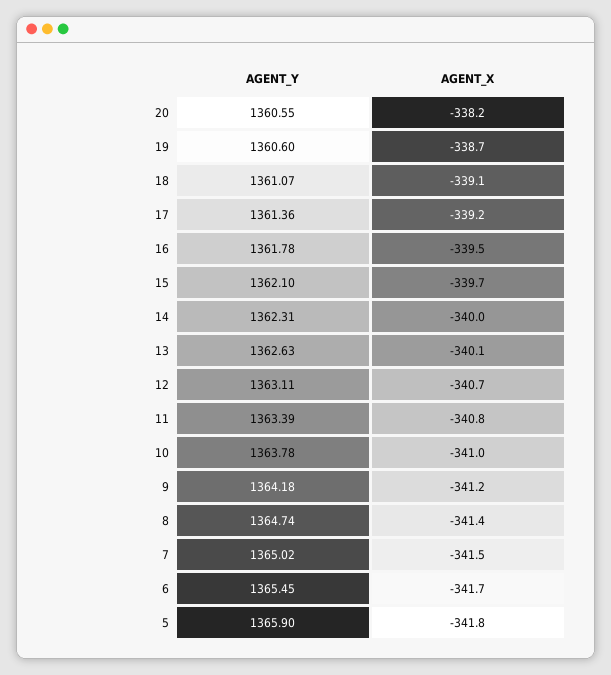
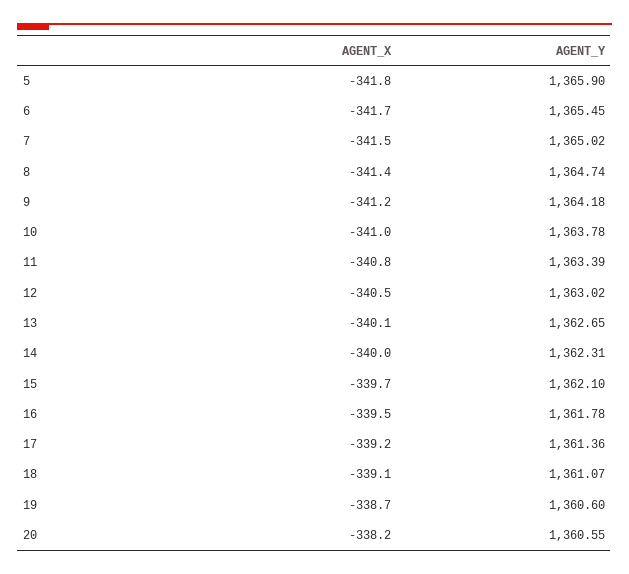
AGENT_Y, 13: 1362.63 -> 1362.65
AGENT_Y, 12: 1363.11 -> 1363.02
AGENT_X, 12: -340.7 -> -340.5

